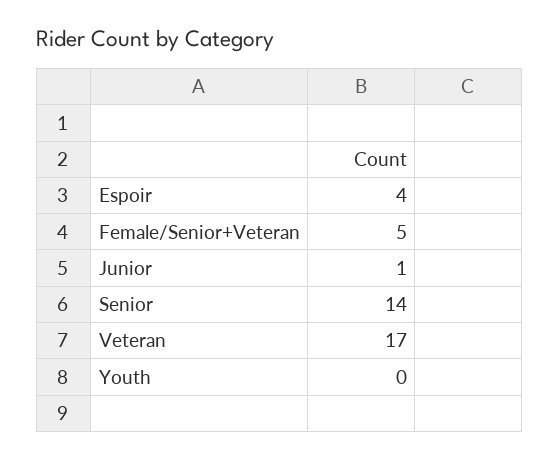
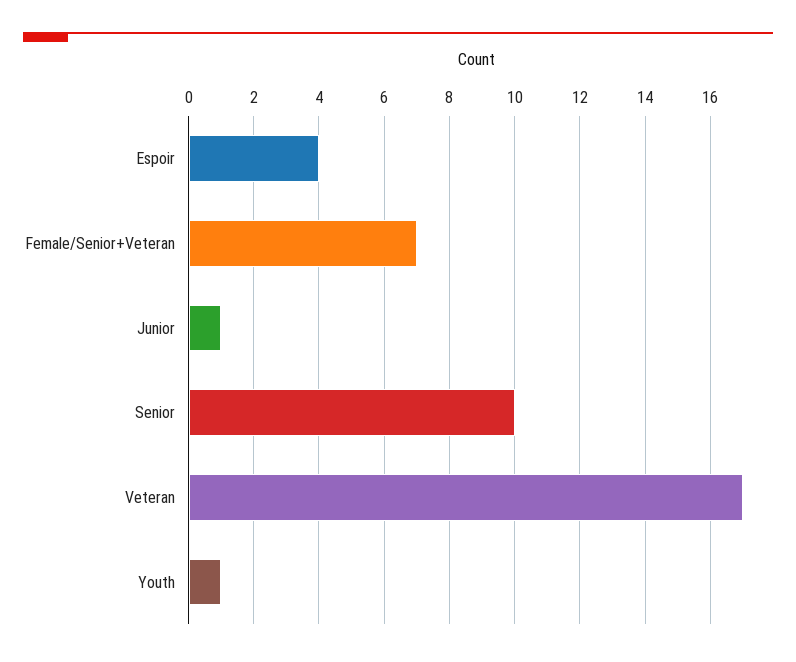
Female/Senior+Veteran: 5 -> 7
Senior: 14 -> 10
Youth: 0 -> 1

